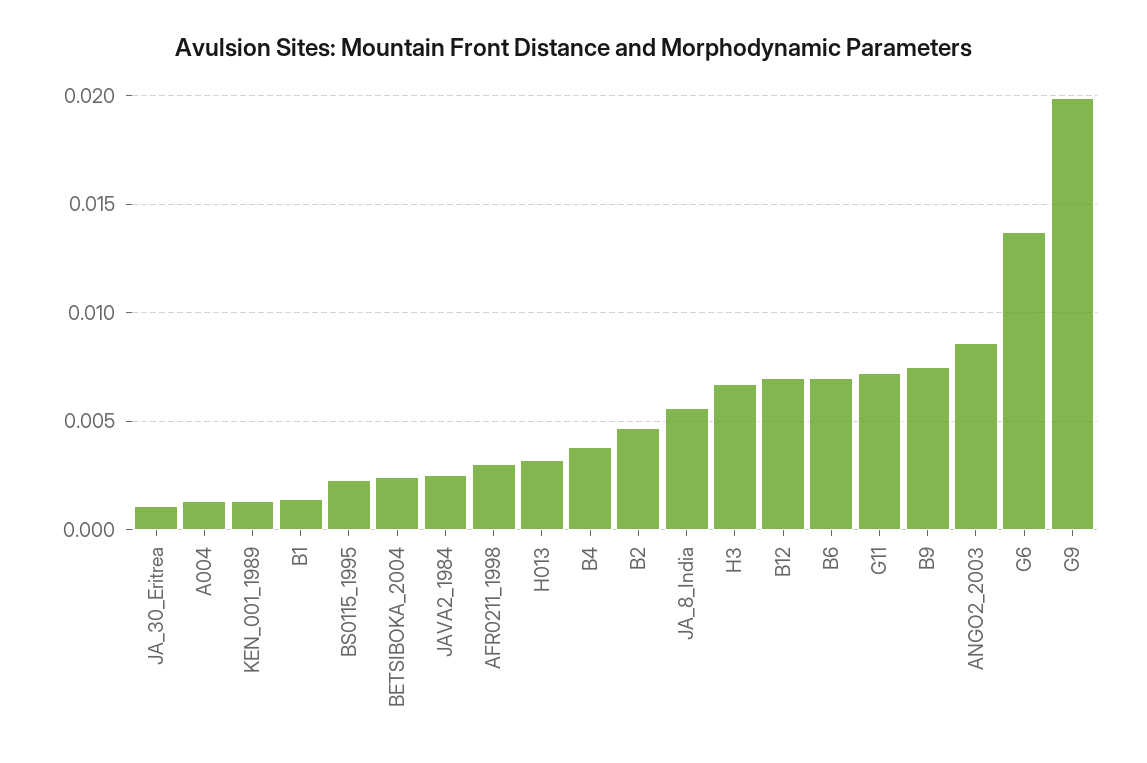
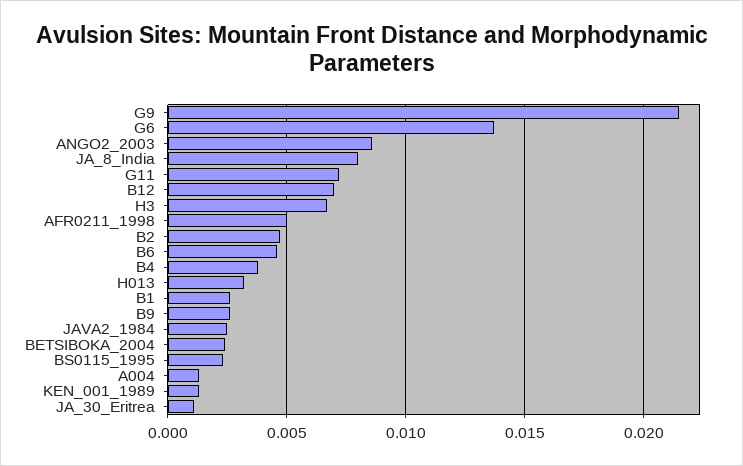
B1: 0.0015 -> 0.0025
AFR0211_1998: 0.003 -> 0.005
JA_8_India: 0.0055 -> 0.008
B6: 0.007 -> 0.0045
B9: 0.0075 -> 0.0025
G9: 0.02 -> 0.0215

